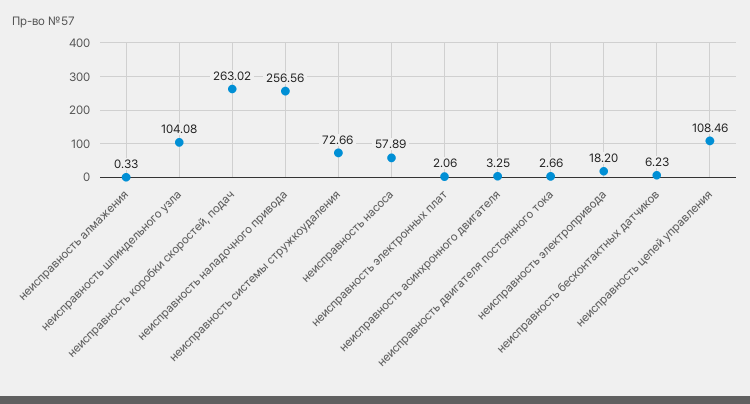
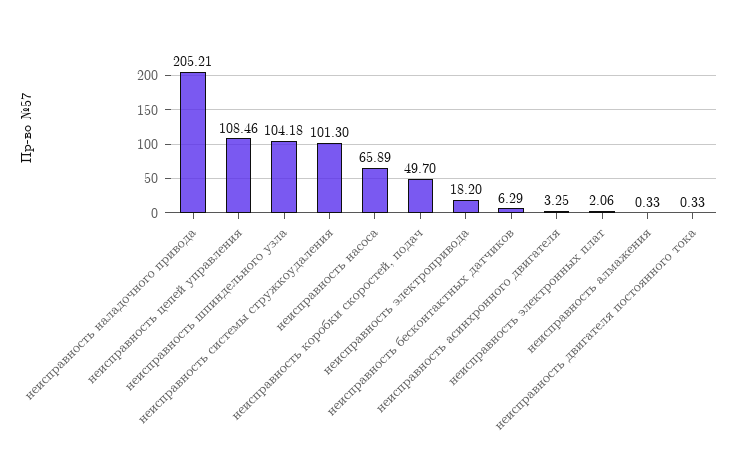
неисправность шпиндельного узла: 104.08 -> 104.18
неисправность коробки скоростей, подач: 263.02 -> 49.7
неисправность наладочного привода: 256.56 -> 205.21
неисправность системы стружкоудаления: 72.66 -> 101.3
неисправность насоса: 57.89 -> 65.89
неисправность двигателя постоянного тока: 2.66 -> 0.33
неисправность бесконтактных датчиков: 6.23 -> 6.29

